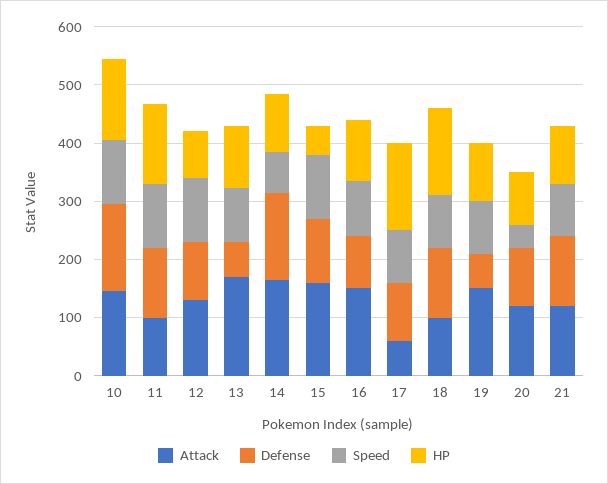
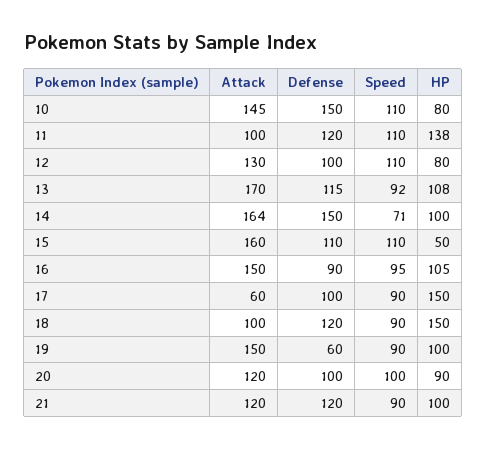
HP, 10: 140 -> 80
Defense, 13: 60 -> 115
Speed, 20: 40 -> 100

